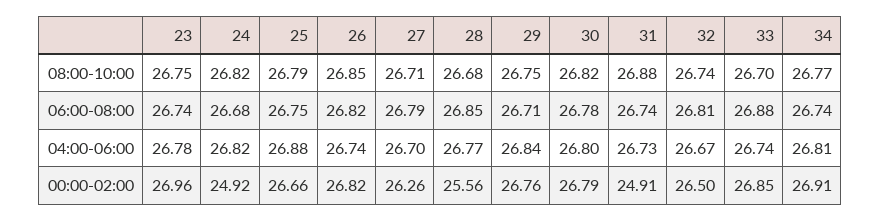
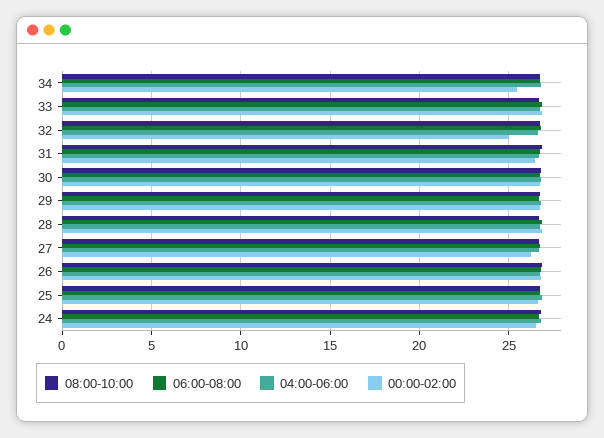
08:00-10:00, 23: 26.75 -> none
06:00-08:00, 23: 26.74 -> none
04:00-06:00, 23: 26.78 -> none
00:00-02:00, 23: 26.96 -> none
00:00-02:00, 24: 24.92 -> 26.5
00:00-02:00, 28: 25.56 -> 27
00:00-02:00, 31: 24.91 -> 26.5
00:00-02:00, 32: 26.5 -> 25
00:00-02:00, 34: 26.91 -> 25.5

